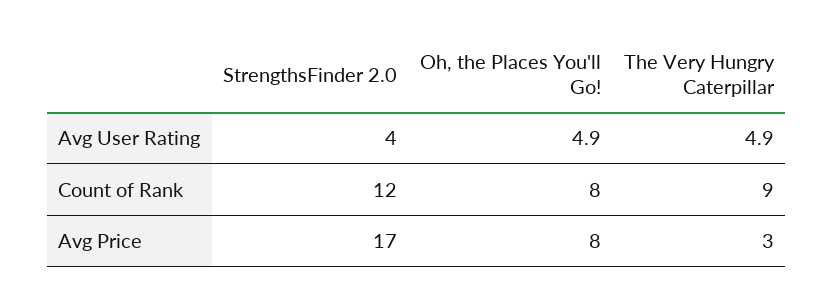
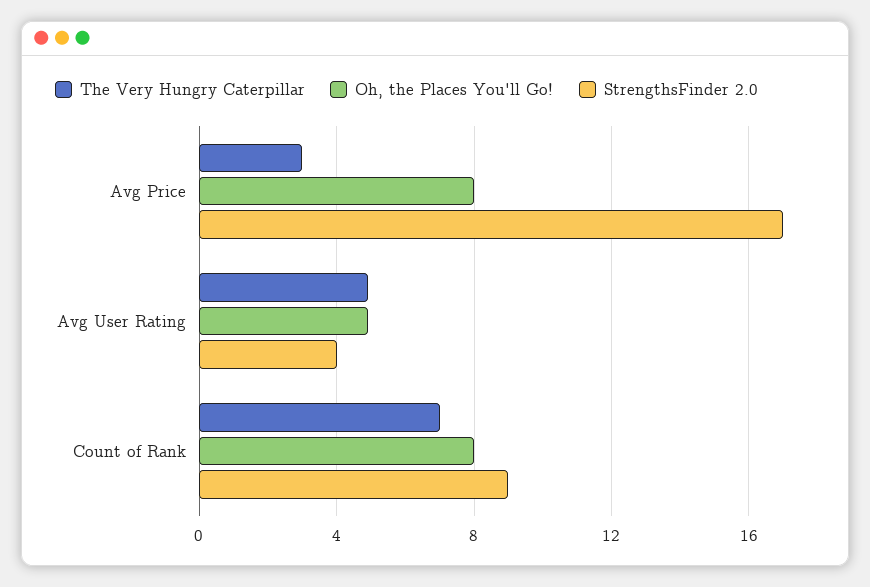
StrengthsFinder 2.0, Count of Rank: 12 -> 9
The Very Hungry Caterpillar, Count of Rank: 9 -> 7

